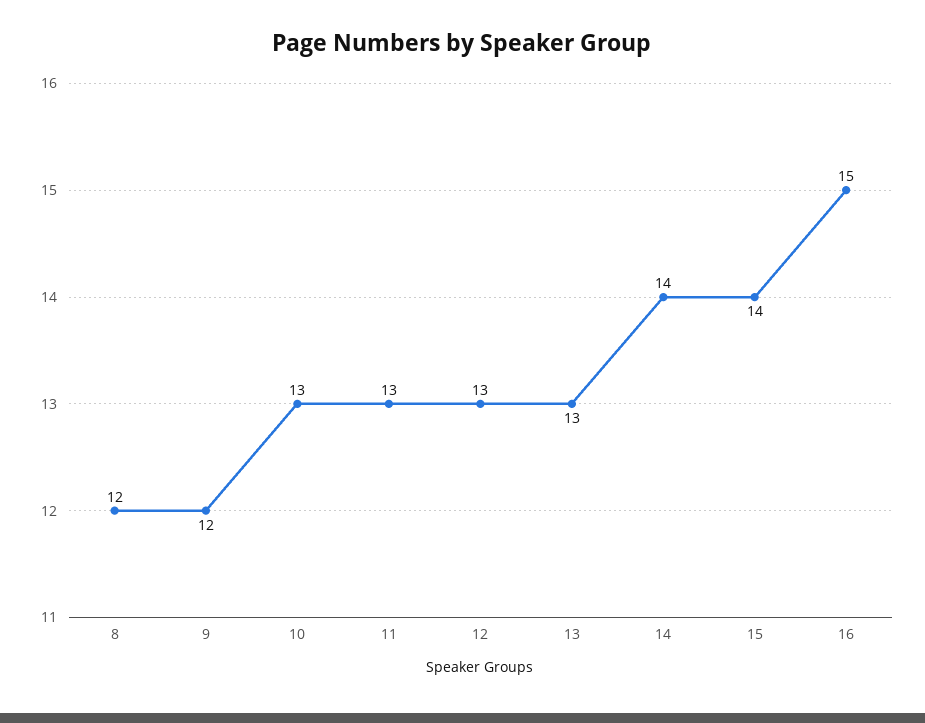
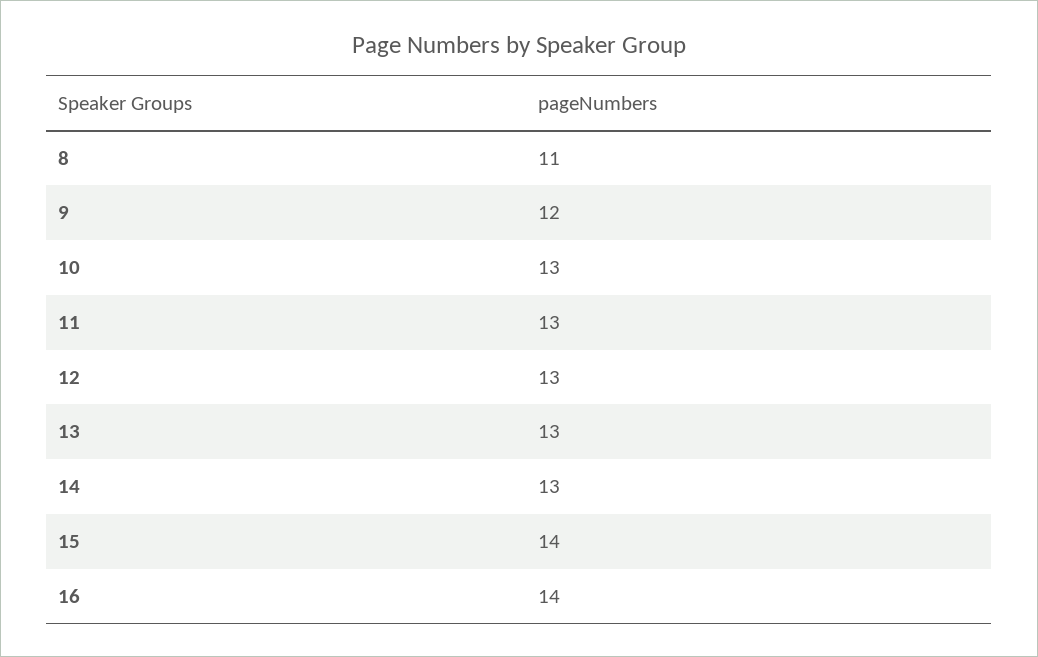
8: 12 -> 11
14: 14 -> 13
16: 15 -> 14

